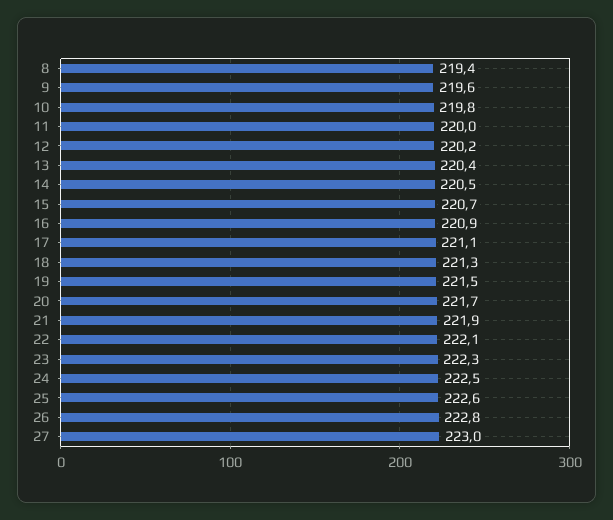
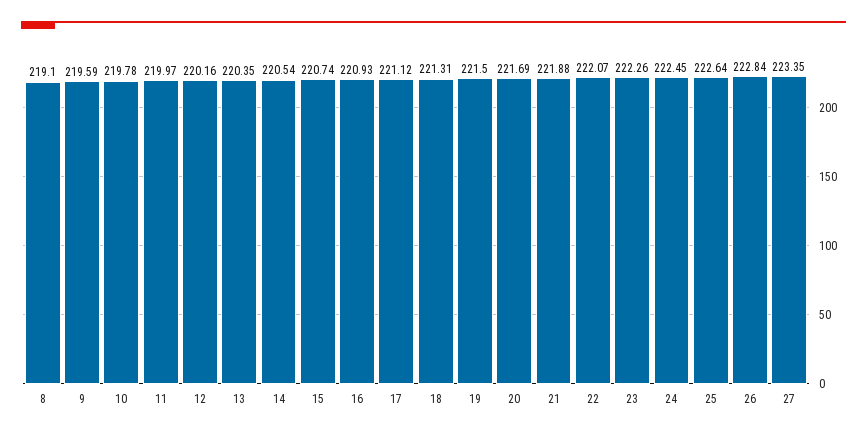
8: 219.4 -> 219.1
27: 223 -> 223.35

